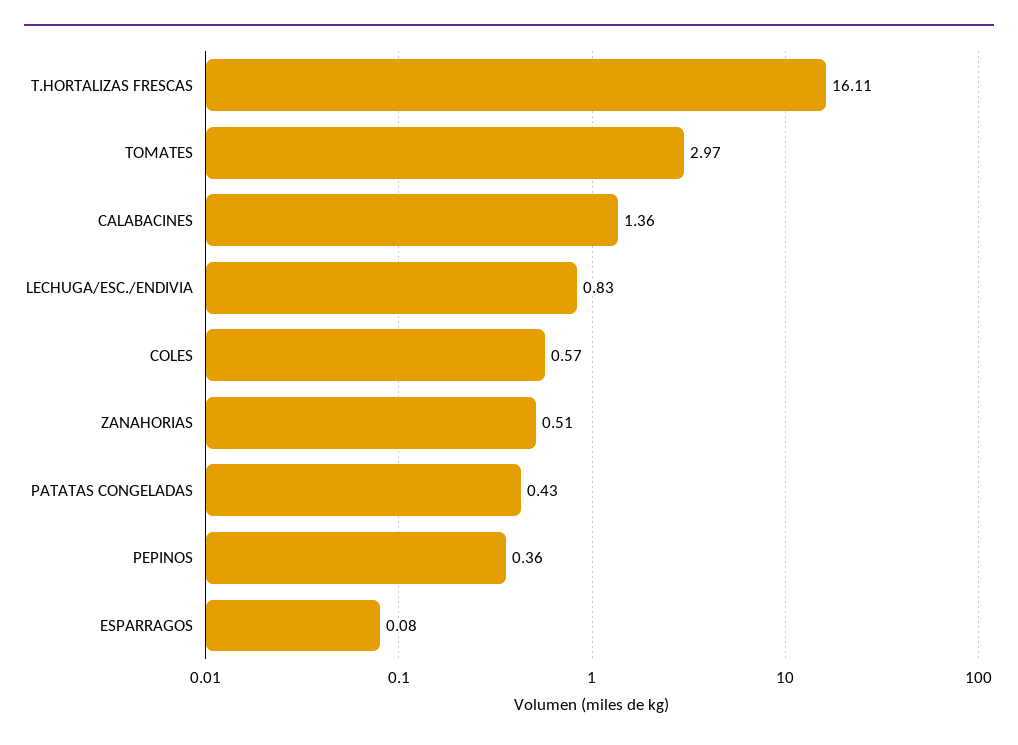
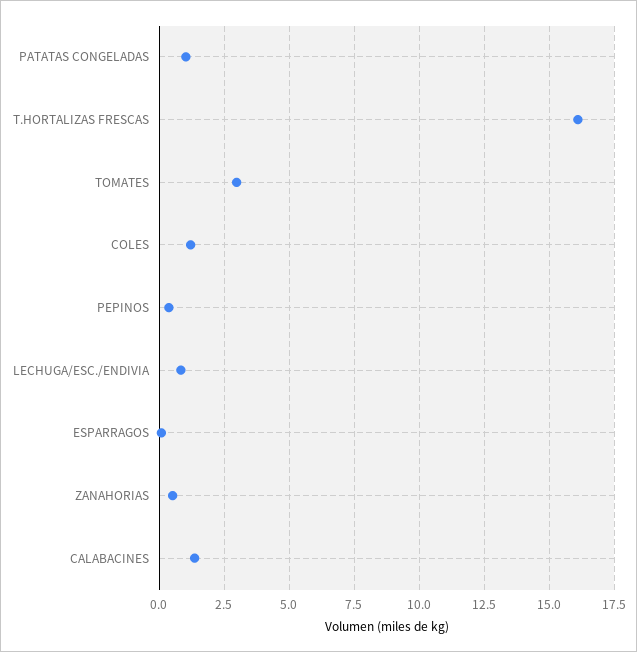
COLES: 0.57 -> 1.25
PATATAS CONGELADAS: 0.43 -> 1

